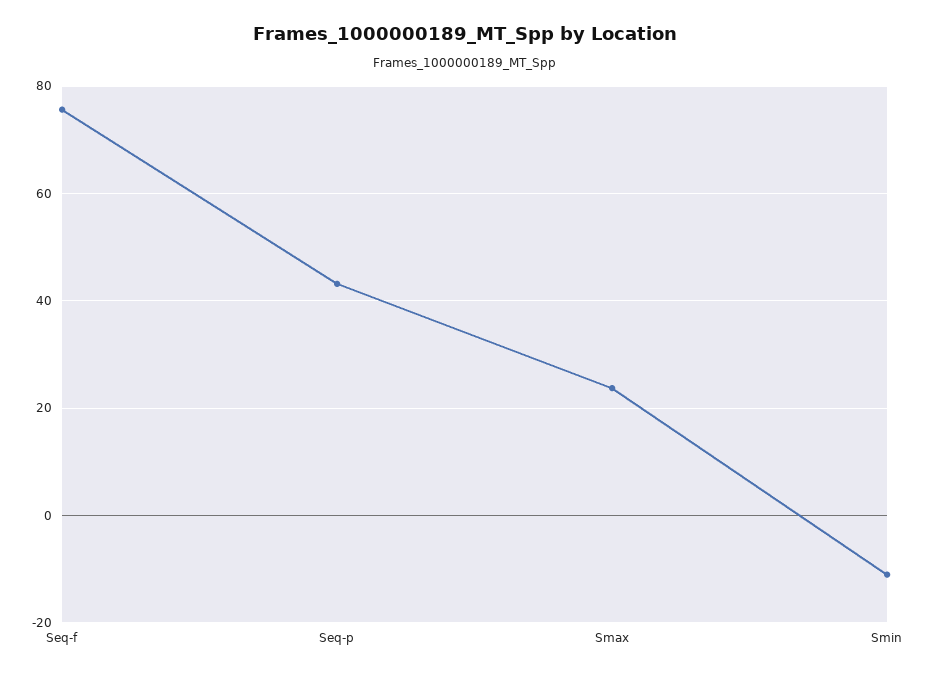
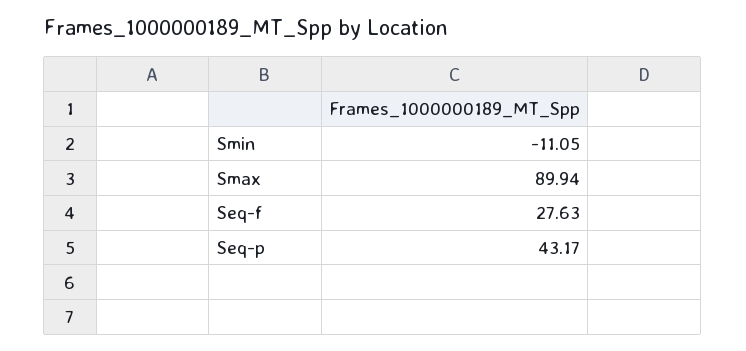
Seq-f: 76 -> 27.63
Smax: 24 -> 89.94

